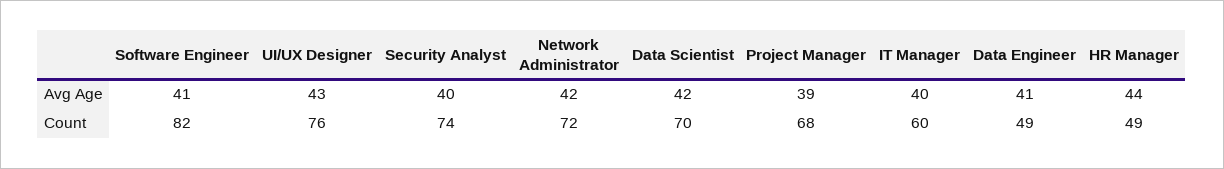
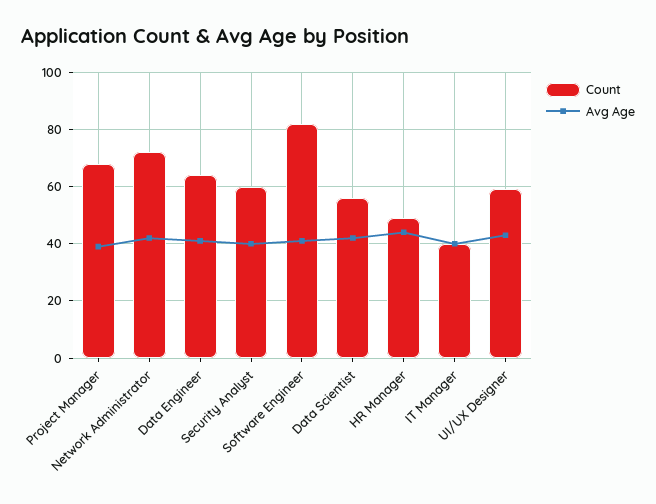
Count, UI/UX Designer: 76 -> 60
Count, Security Analyst: 74 -> 60
Count, Data Scientist: 70 -> 55
Count, IT Manager: 60 -> 40
Count, Data Engineer: 49 -> 65

